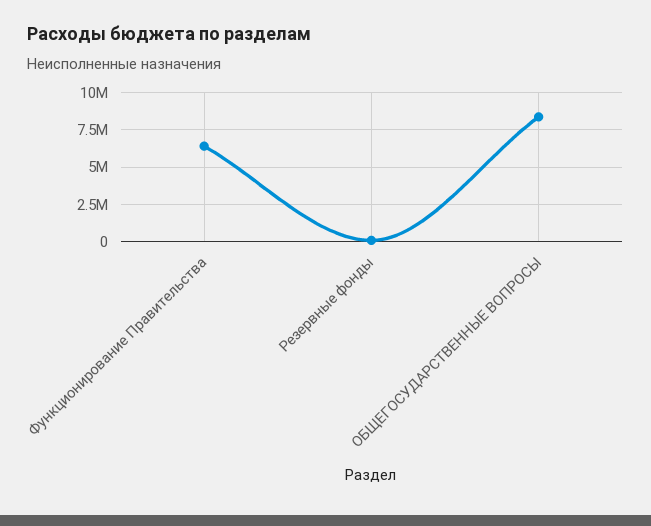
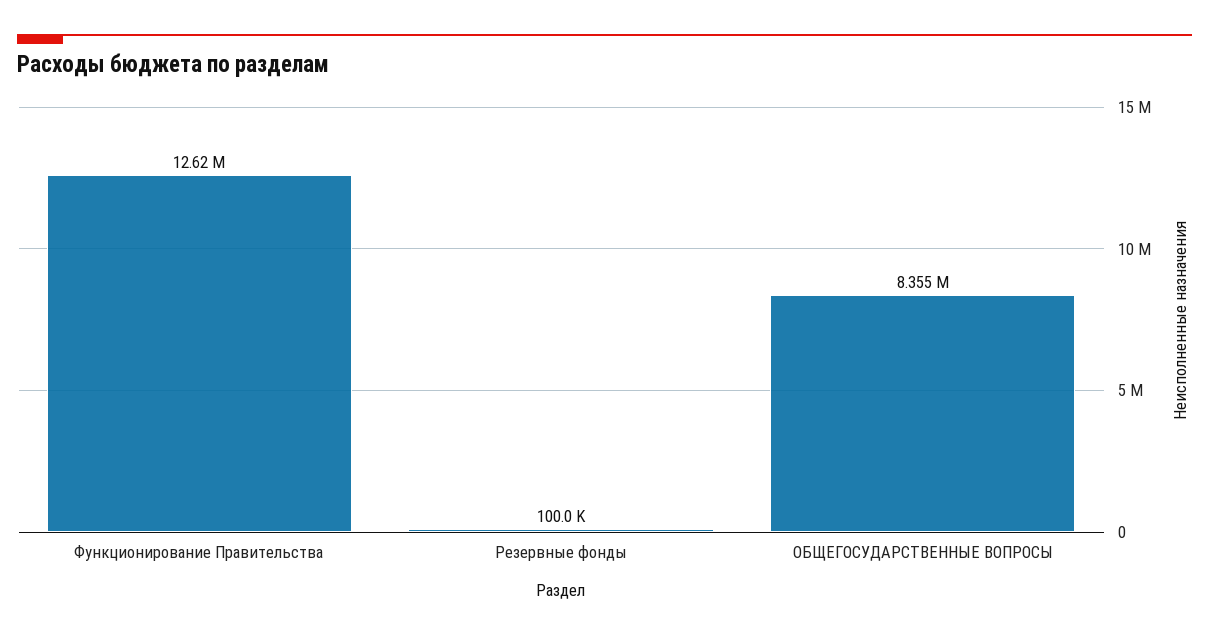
Функционирование Правительства: 6500000 -> 12620000

